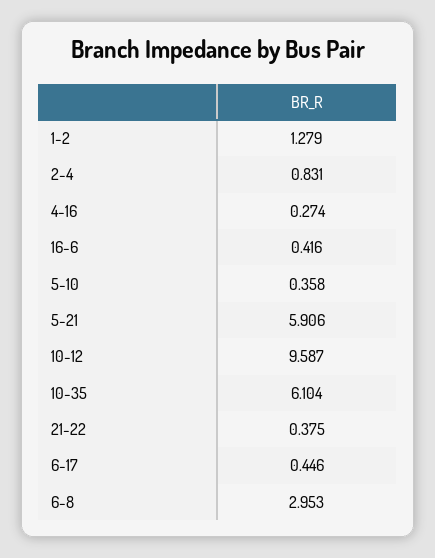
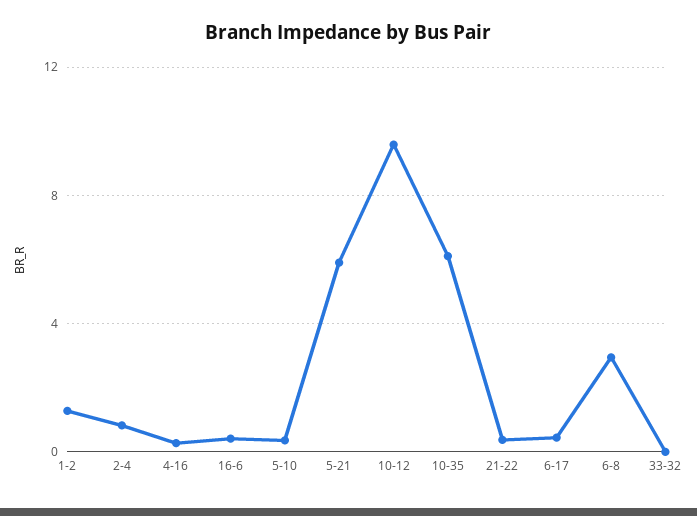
33-32: none -> 0

